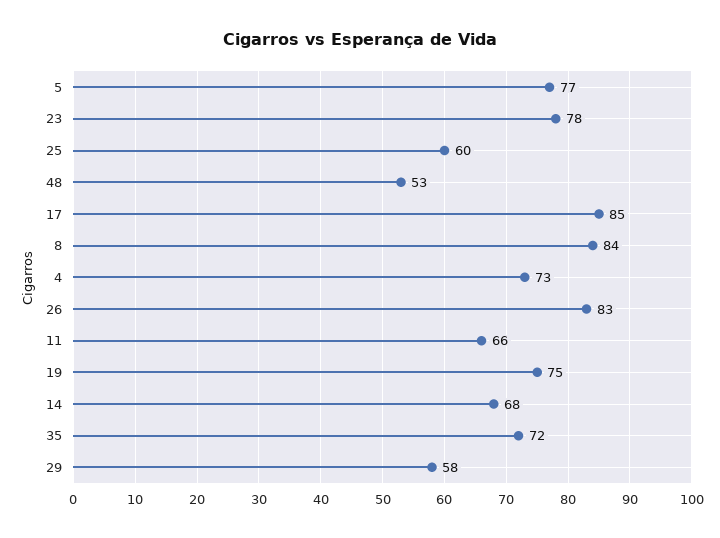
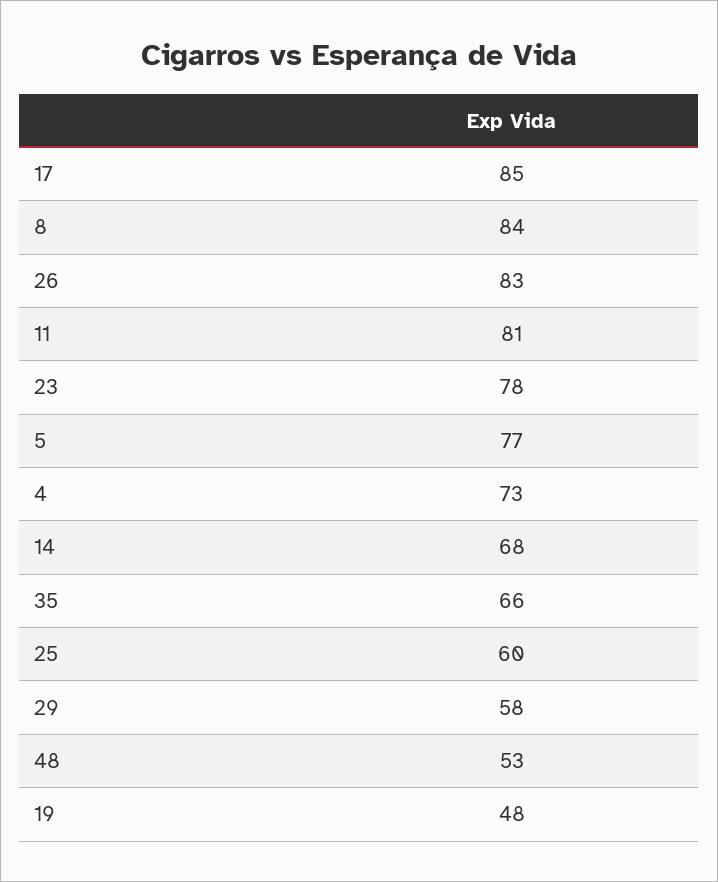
11: 66 -> 81
19: 75 -> 48
35: 72 -> 66

